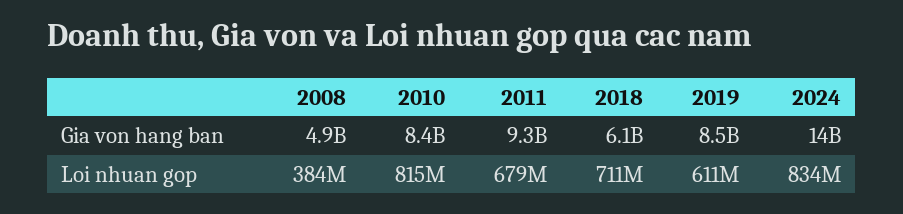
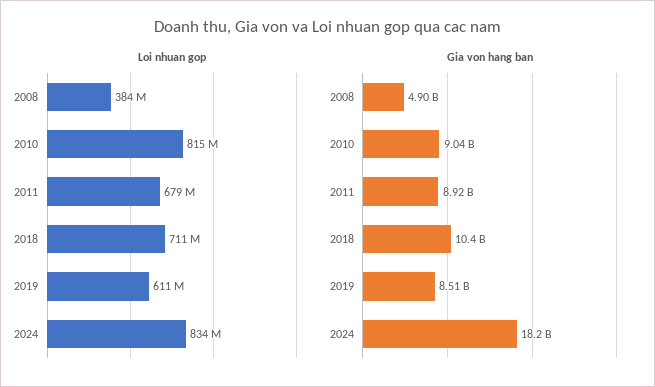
Gia von hang ban, 2010: 8400000000 -> 9040000000
Gia von hang ban, 2011: 9300000000 -> 8920000000
Gia von hang ban, 2018: 6100000000 -> 10400000000
Gia von hang ban, 2024: 14000000000 -> 18200000000

